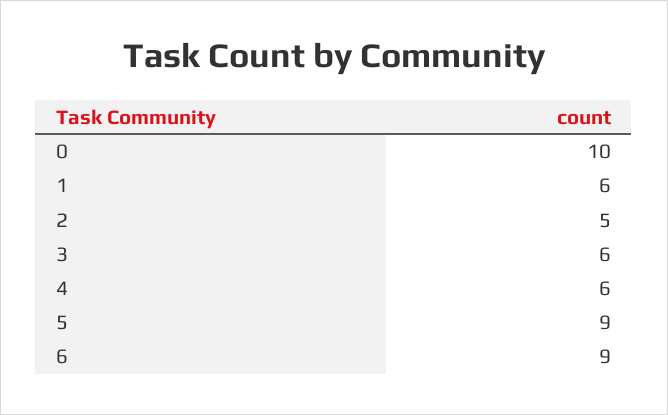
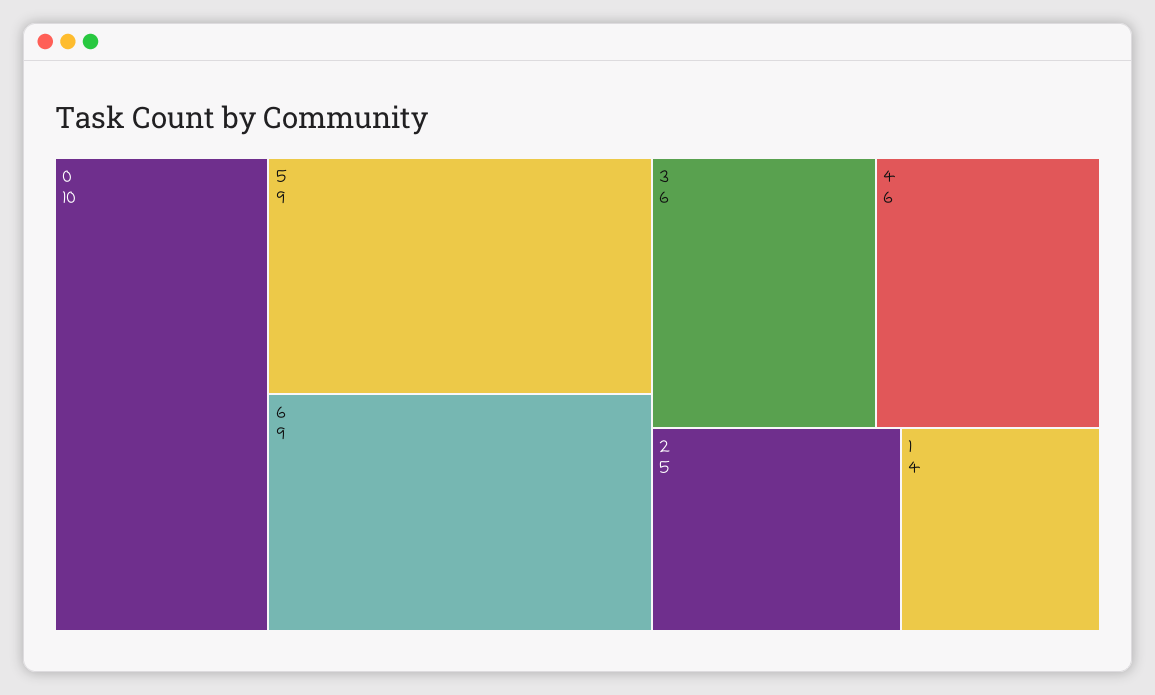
1: 6 -> 4

